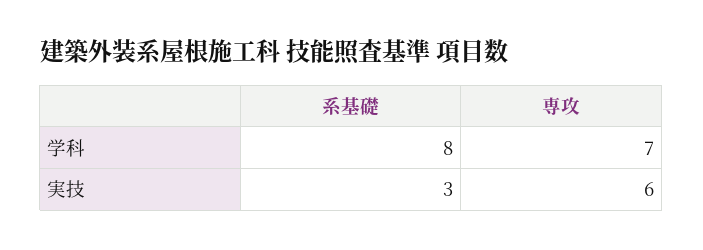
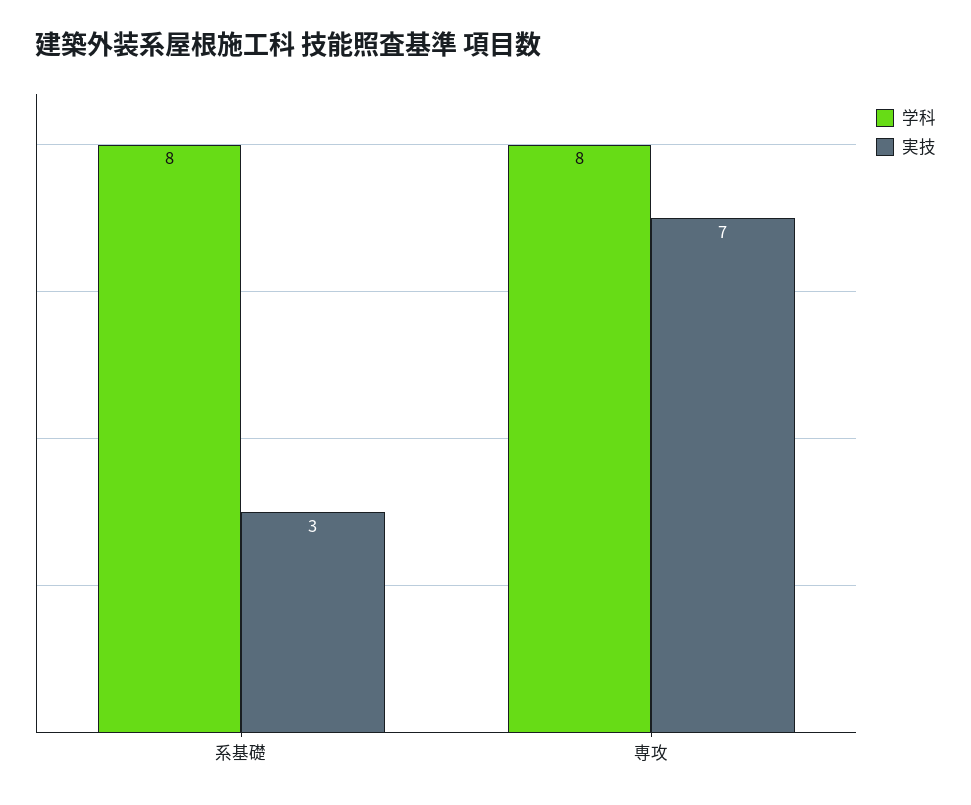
学科, 専攻: 7 -> 8
実技, 専攻: 6 -> 7

